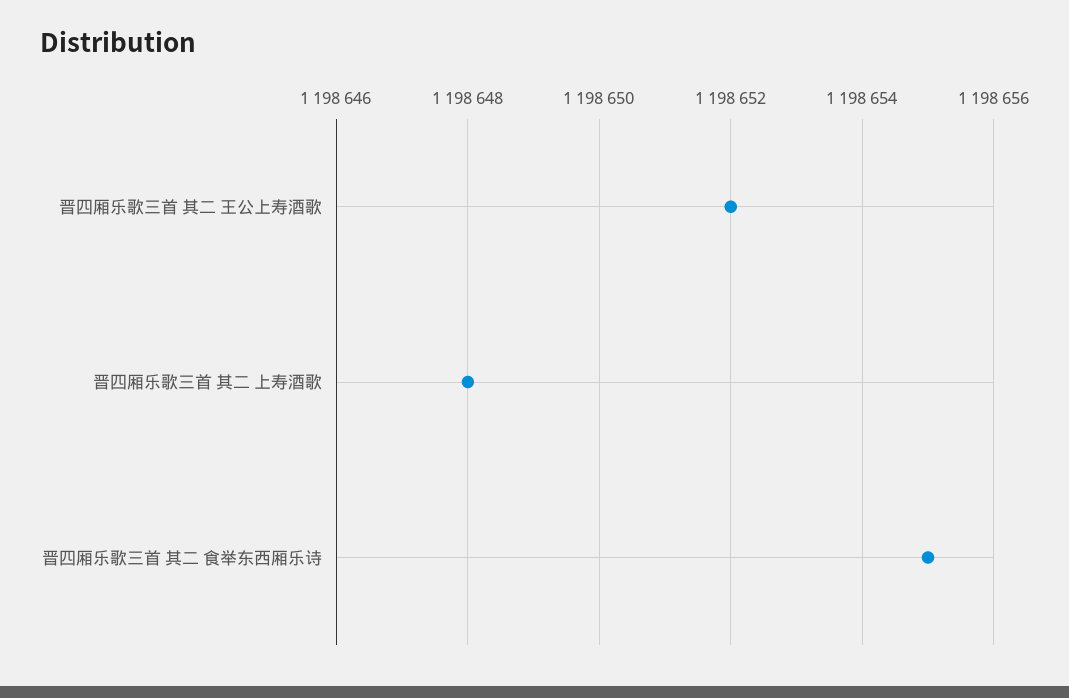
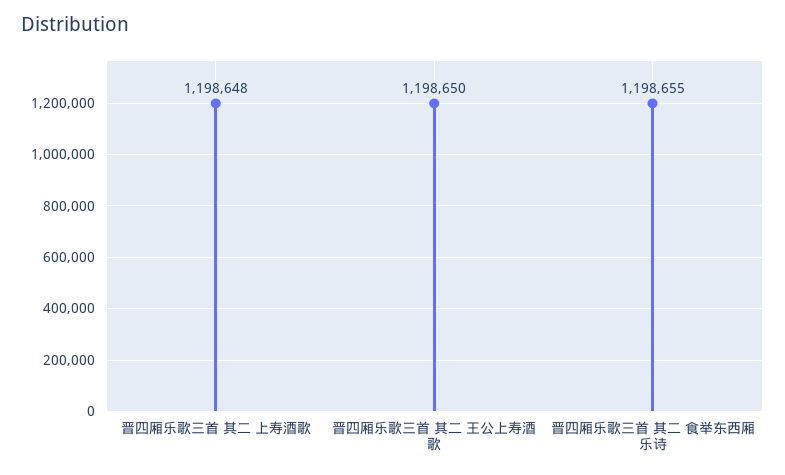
晋四厢乐歌三首 其二 王公上寿酒歌: 1198652 -> 1198650

